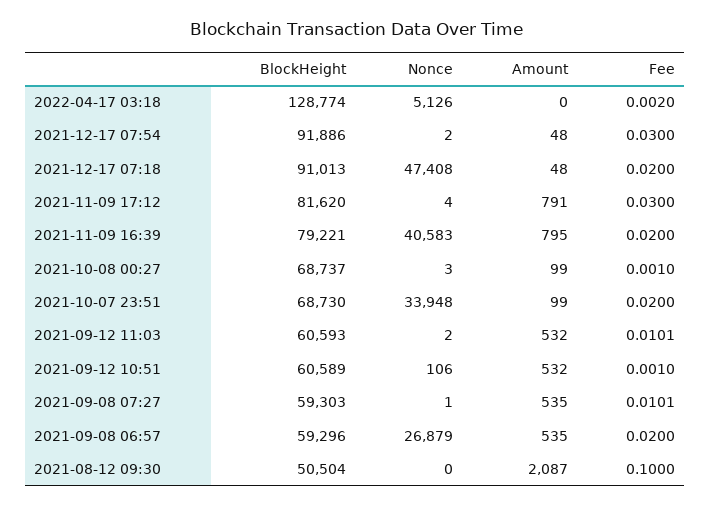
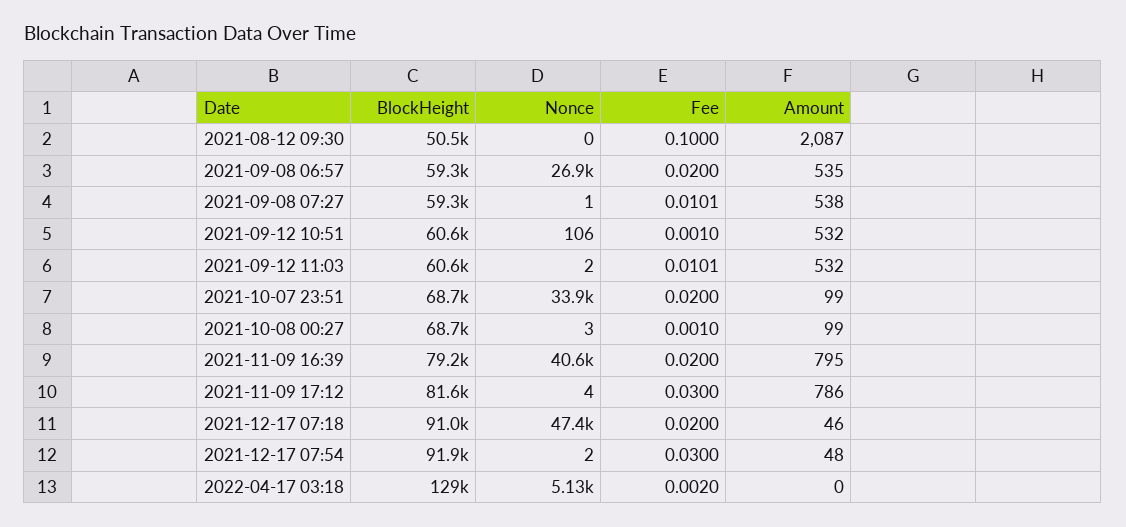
Amount, 2021-12-17 07:18: 48 -> 46
Amount, 2021-11-09 17:12: 791 -> 786
Amount, 2021-09-08 07:27: 535 -> 538

